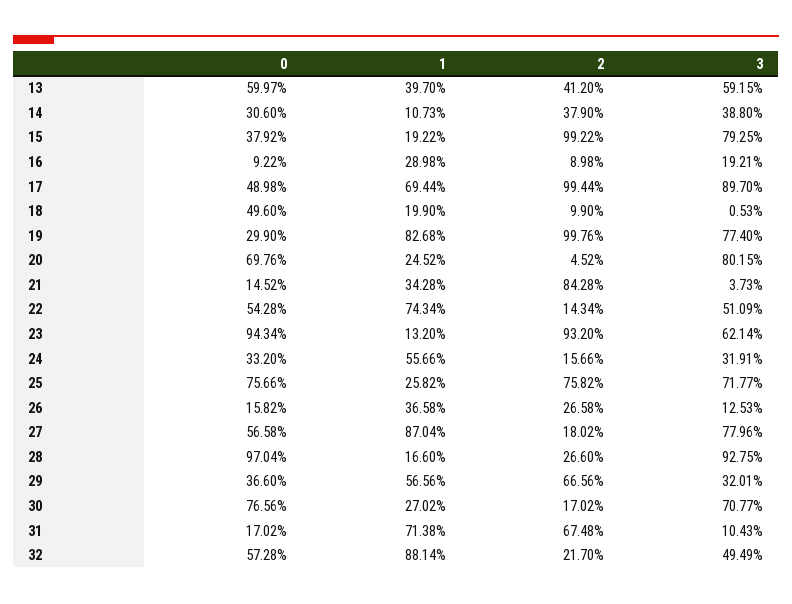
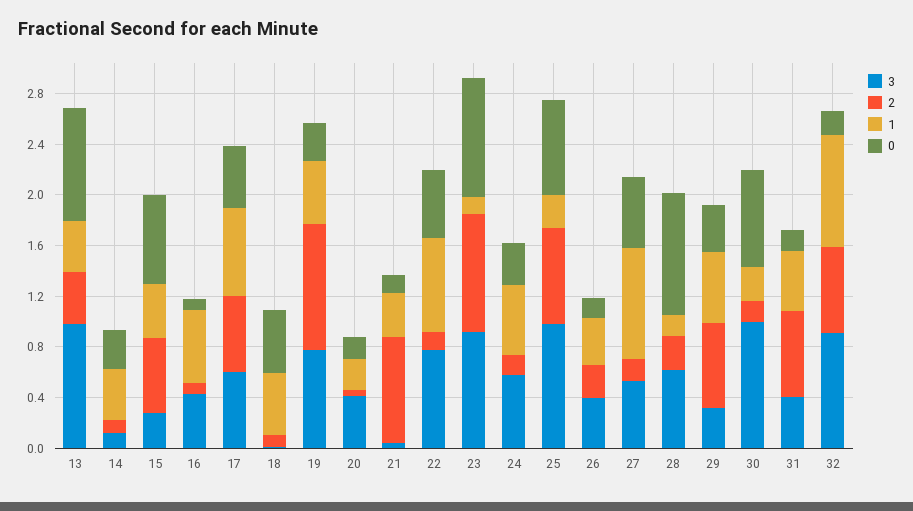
0, 13: 0.5997 -> 0.9
3, 13: 0.5915 -> 1
1, 14: 0.1073 -> 0.4
2, 14: 0.379 -> 0.1
3, 14: 0.388 -> 0.1
0, 15: 0.3792 -> 0.7
1, 15: 0.1922 -> 0.4
2, 15: 0.9922 -> 0.6
3, 15: 0.7925 -> 0.3
1, 16: 0.2898 -> 0.6
3, 16: 0.1921 -> 0.4
2, 17: 0.9944 -> 0.6
3, 17: 0.897 -> 0.6
1, 18: 0.199 -> 0.5
1, 19: 0.8268 -> 0.5
0, 20: 0.6976 -> 0.2
3, 20: 0.8015 -> 0.4
3, 22: 0.5109 -> 0.8
3, 23: 0.6214 -> 0.9
3, 24: 0.3191 -> 0.6
3, 25: 0.7177 -> 1
3, 26: 0.1253 -> 0.4
3, 27: 0.7796 -> 0.5
3, 28: 0.9275 -> 0.6
3, 30: 0.7077 -> 1
1, 31: 0.7138 -> 0.5
3, 31: 0.1043 -> 0.4
0, 32: 0.5728 -> 0.2
2, 32: 0.217 -> 0.7
3, 32: 0.4949 -> 0.9

